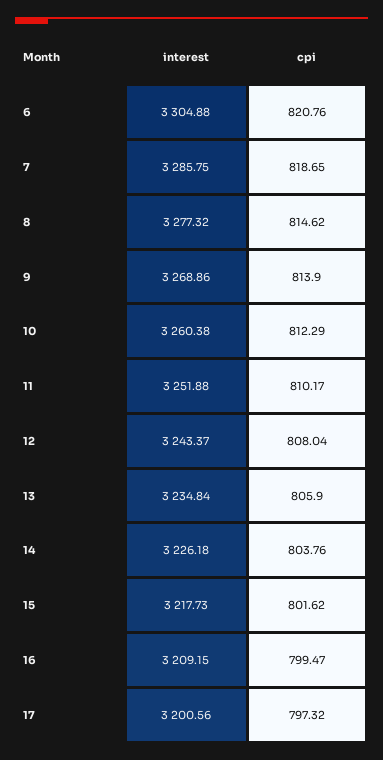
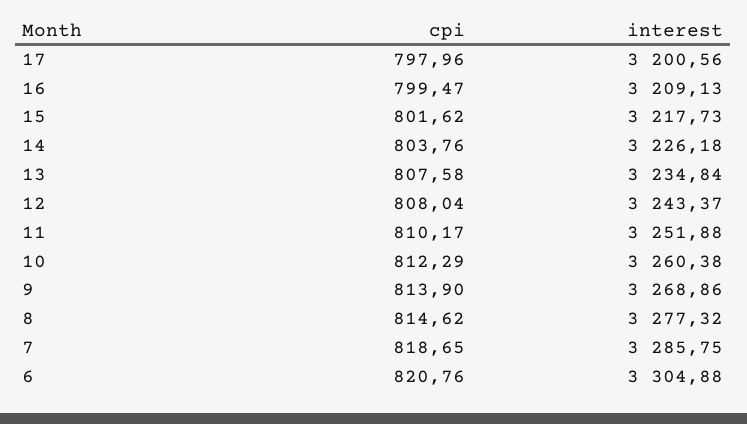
cpi, 13: 805.9 -> 807.58
interest, 16: 3209.15 -> 3209.13
cpi, 17: 797.32 -> 797.96

